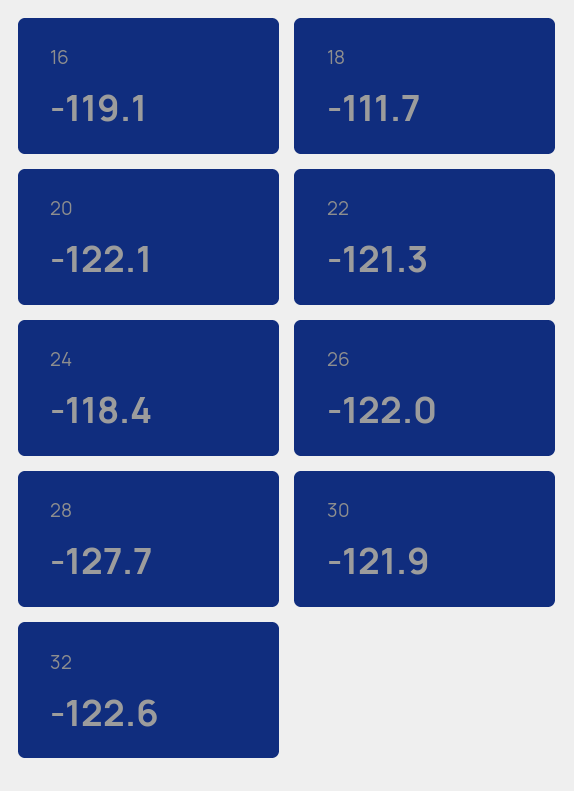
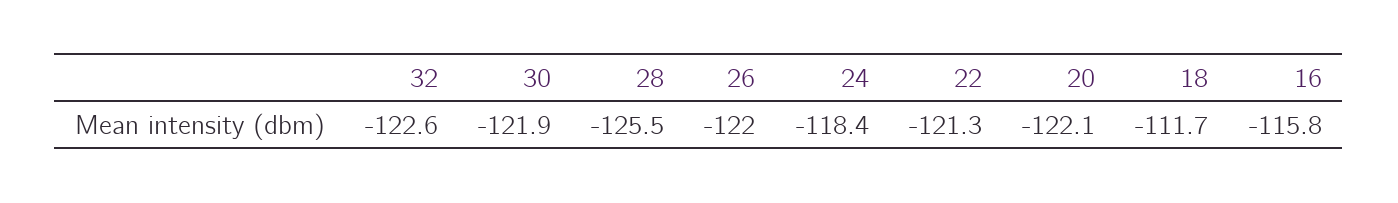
16: -119.1 -> -115.8
28: -127.7 -> -125.5

